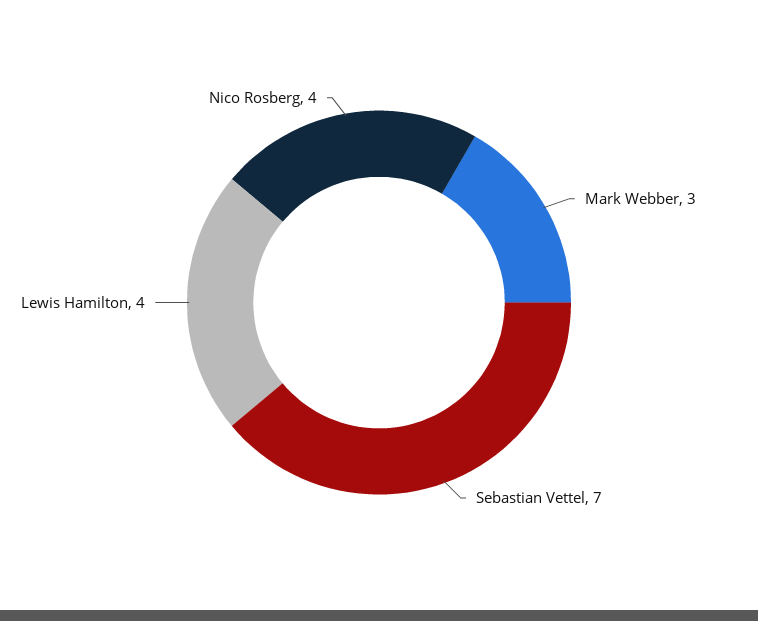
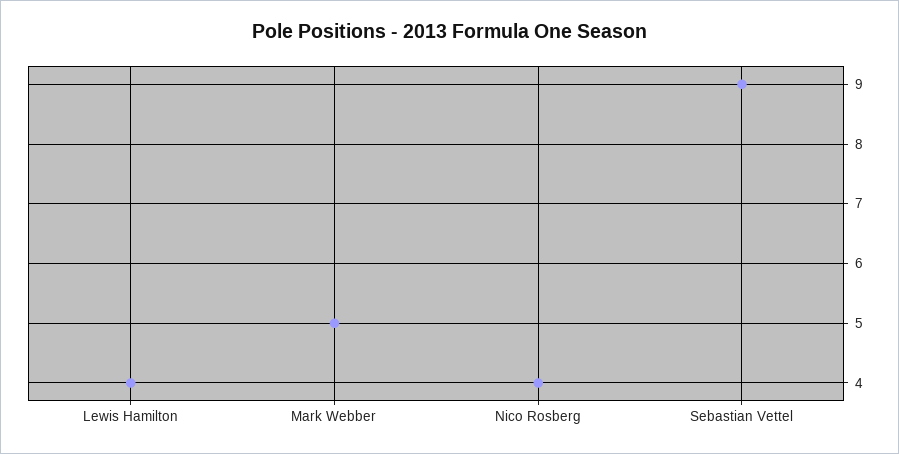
Mark Webber: 3 -> 5
Sebastian Vettel: 7 -> 9

